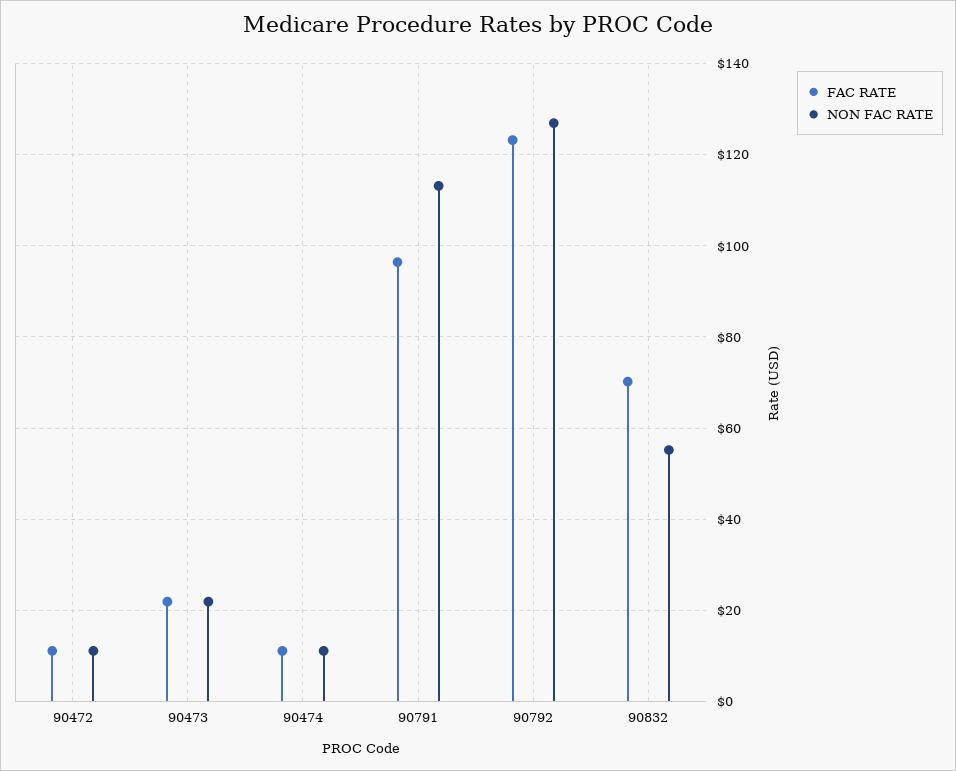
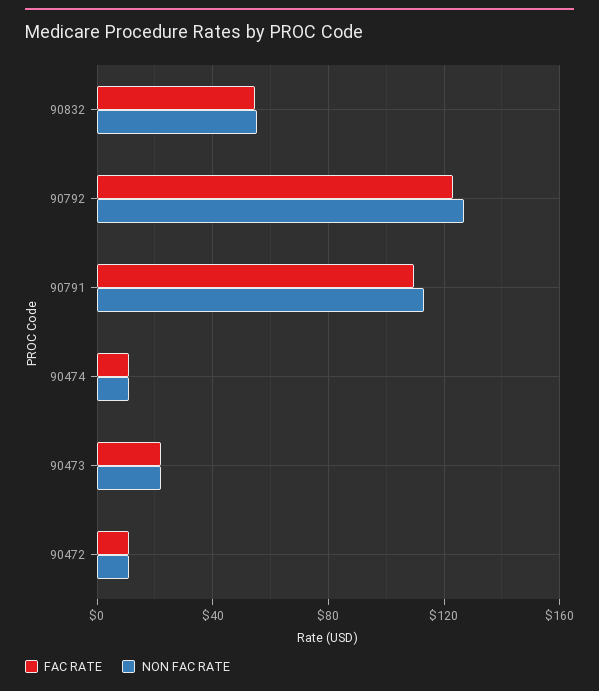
FAC RATE, 90791: 96 -> 110
FAC RATE, 90832: 70 -> 55

